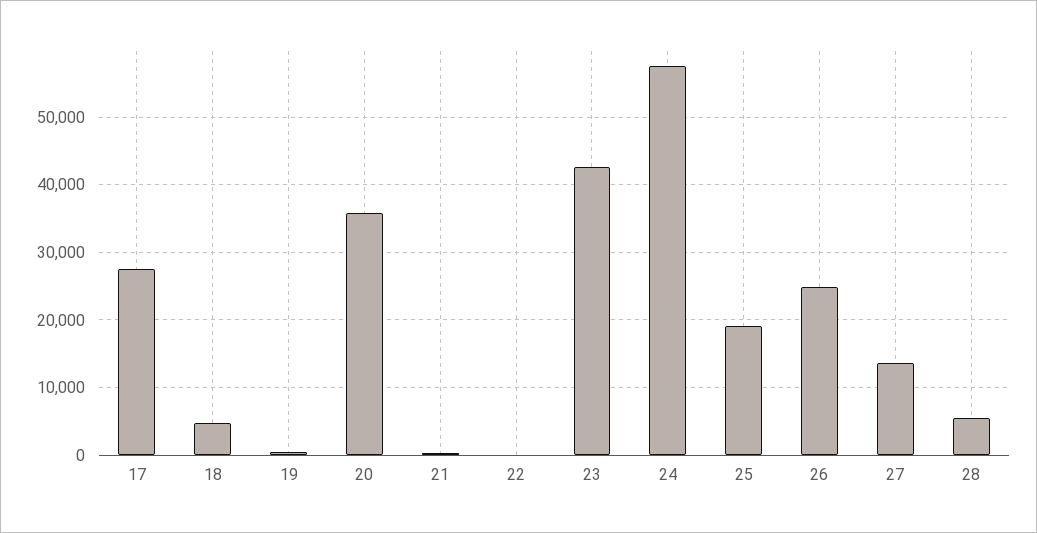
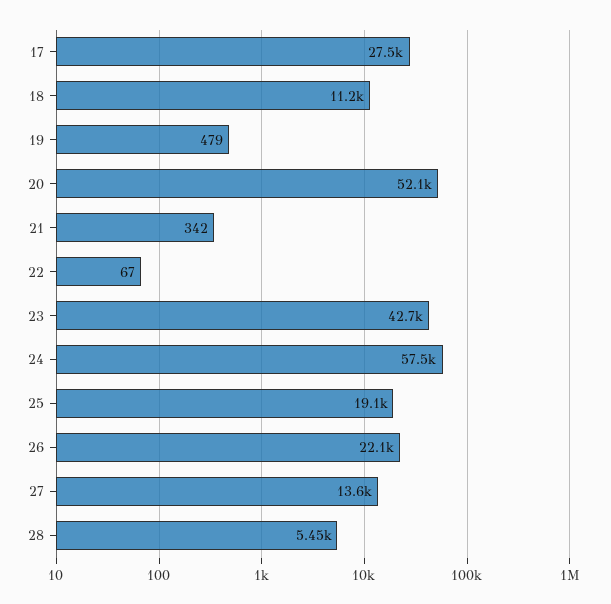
18: 5000 -> 11200
20: 36000 -> 52100
26: 25000 -> 22100

